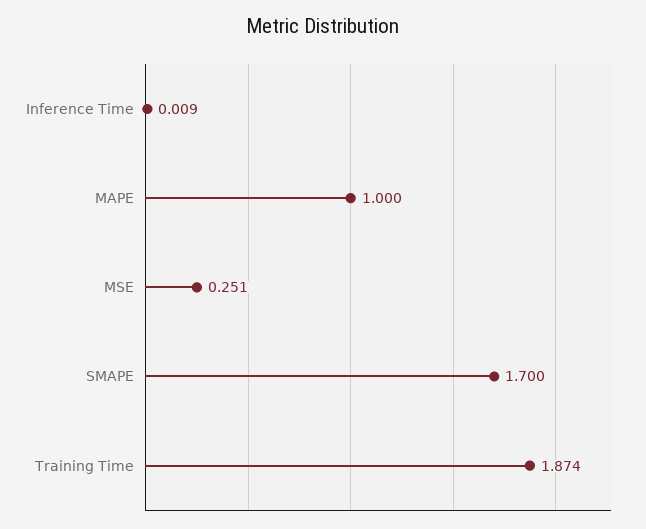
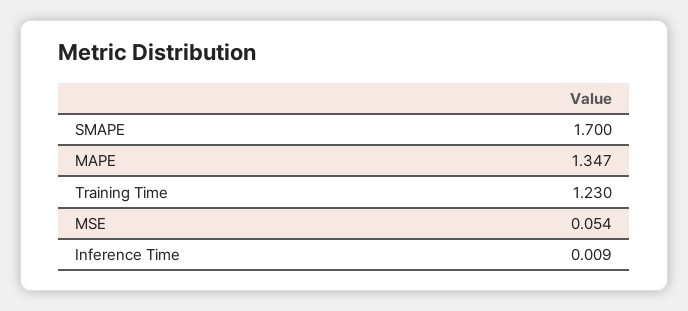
MAPE: 1 -> 1.347
MSE: 0.251 -> 0.054
Training Time: 1.874 -> 1.23

